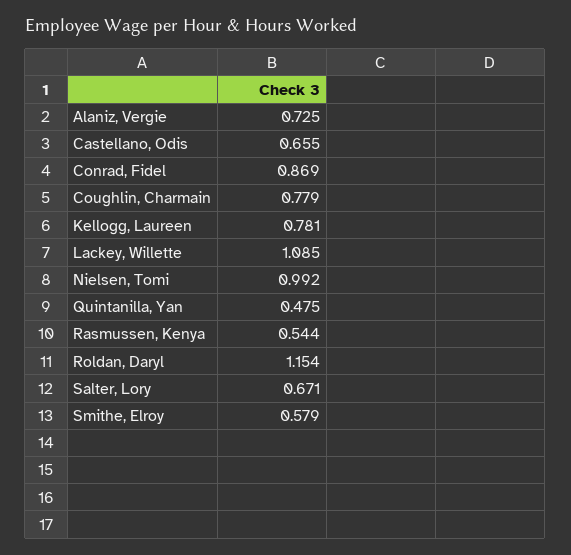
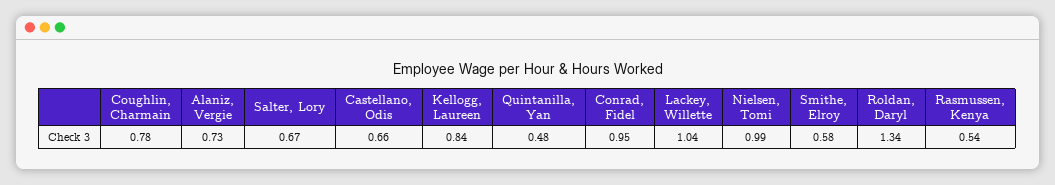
Conrad, Fidel: 0.869 -> 0.95
Kellogg, Laureen: 0.781 -> 0.84
Lackey, Willette: 1.085 -> 1.04
Roldan, Daryl: 1.154 -> 1.34

